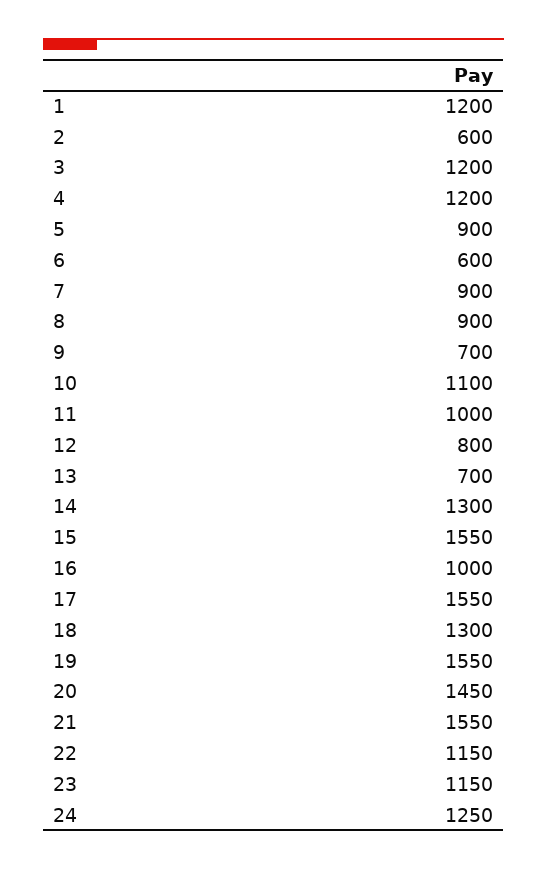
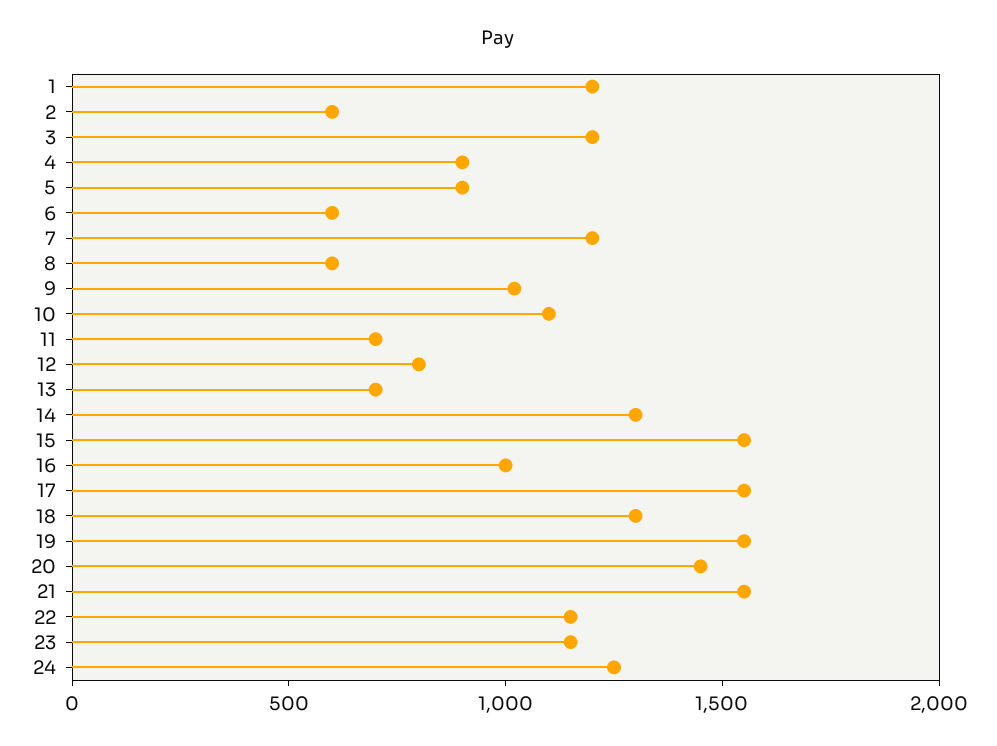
4: 1200 -> 900
7: 900 -> 1200
8: 900 -> 600
9: 700 -> 1000
11: 1000 -> 700

